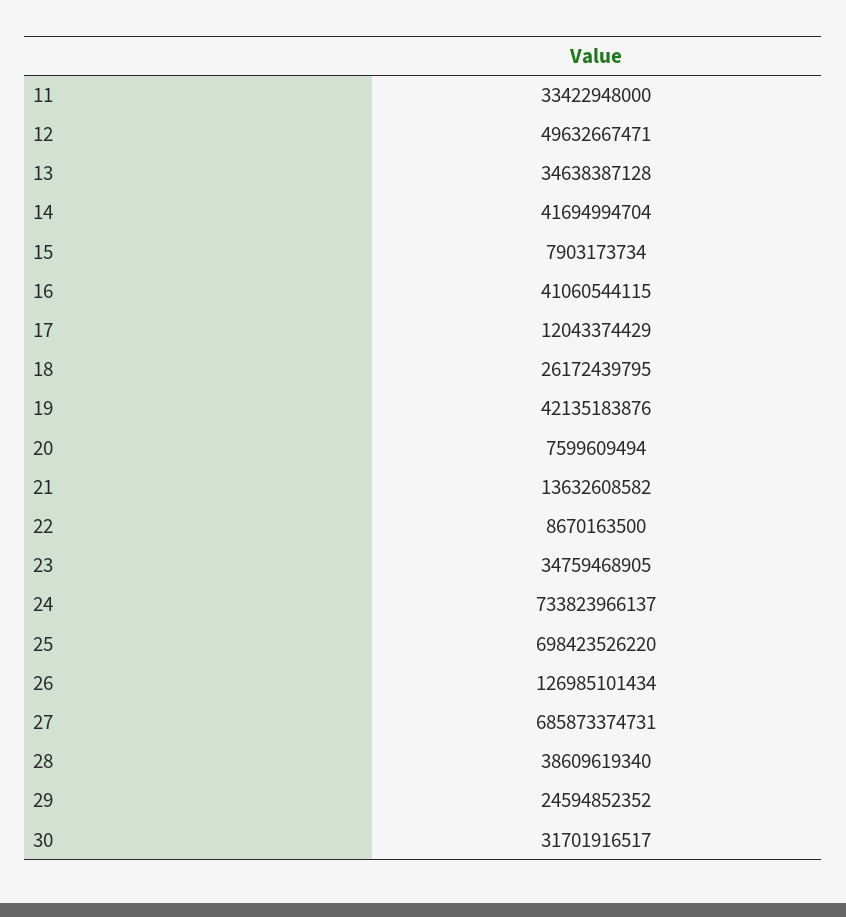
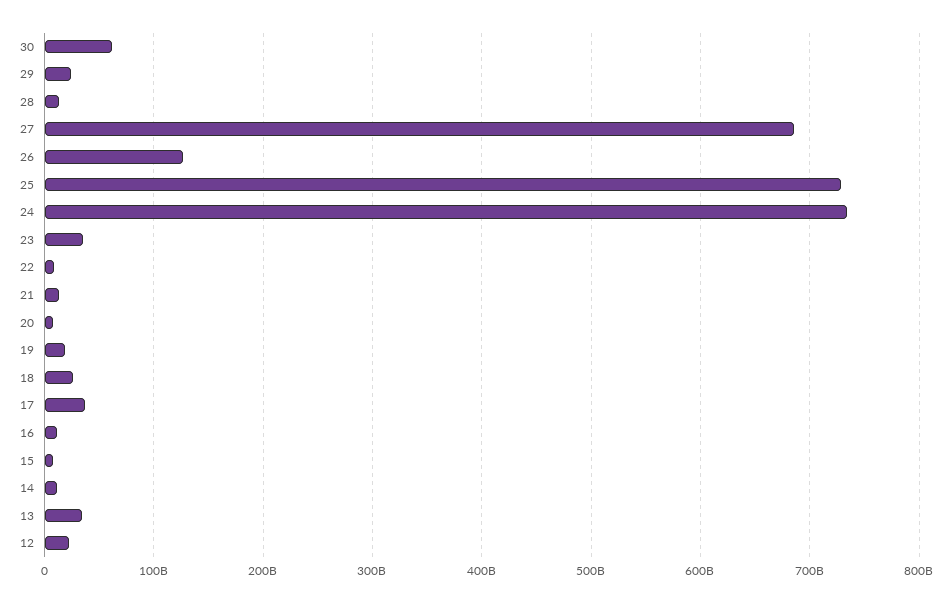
11: 33422948000 -> none
12: 49632667471 -> 20000000000
14: 41694994704 -> 10000000000
16: 41060544115 -> 10000000000
17: 12043374429 -> 40000000000
19: 42135183876 -> 20000000000
25: 698423526220 -> 730000000000
28: 38609619340 -> 10000000000
30: 31701916517 -> 60000000000

